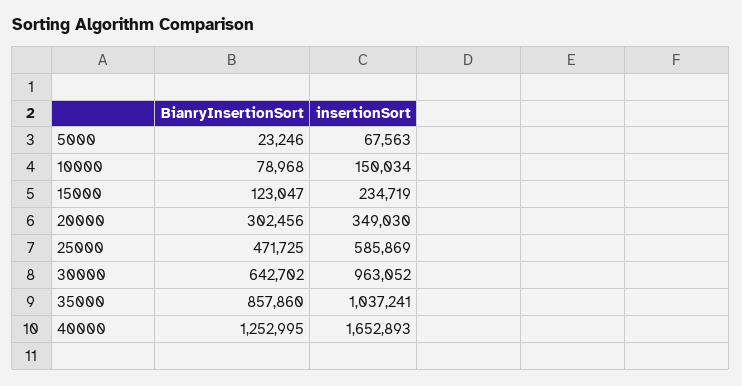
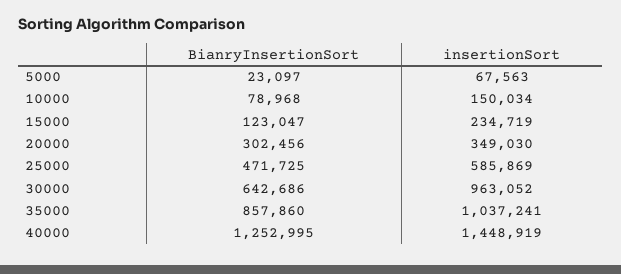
BianryInsertionSort, 5000: 23246 -> 23097
BianryInsertionSort, 30000: 642702 -> 642686
insertionSort, 40000: 1652893 -> 1448919

